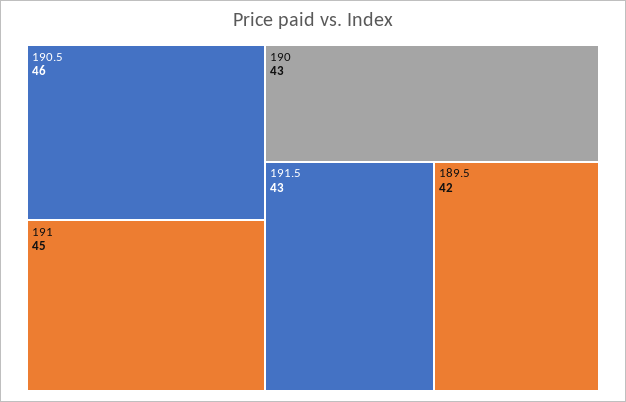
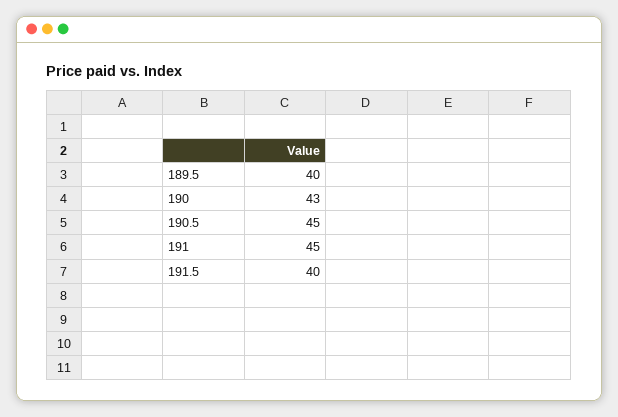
190.5: 46 -> 45
191.5: 43 -> 40
189.5: 42 -> 40

